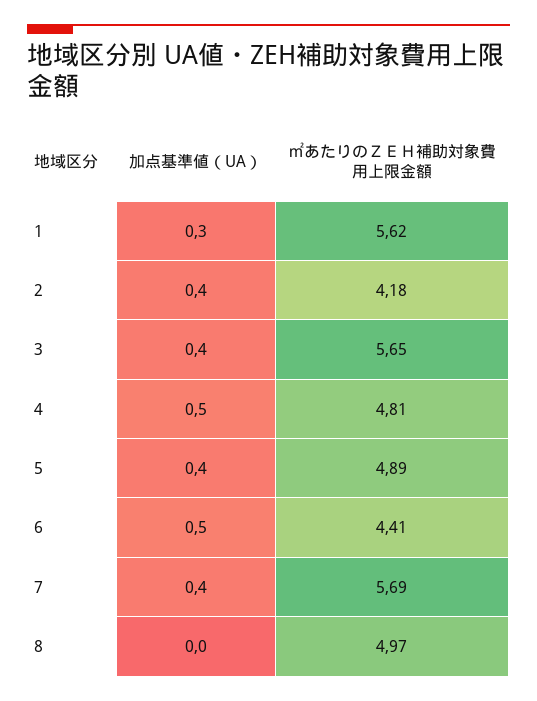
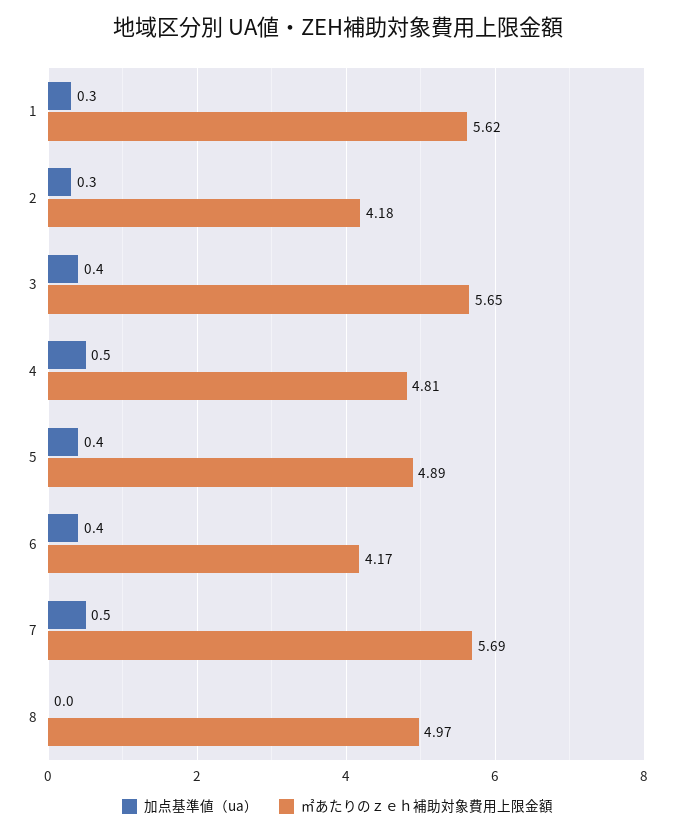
加点基準値（UA）, 2: 0.4 -> 0.3
加点基準値（UA）, 6: 0.5 -> 0.4
㎡あたりのＺＥＨ補助対象費用上限金額, 6: 4.41 -> 4.17
加点基準値（UA）, 7: 0.4 -> 0.5

